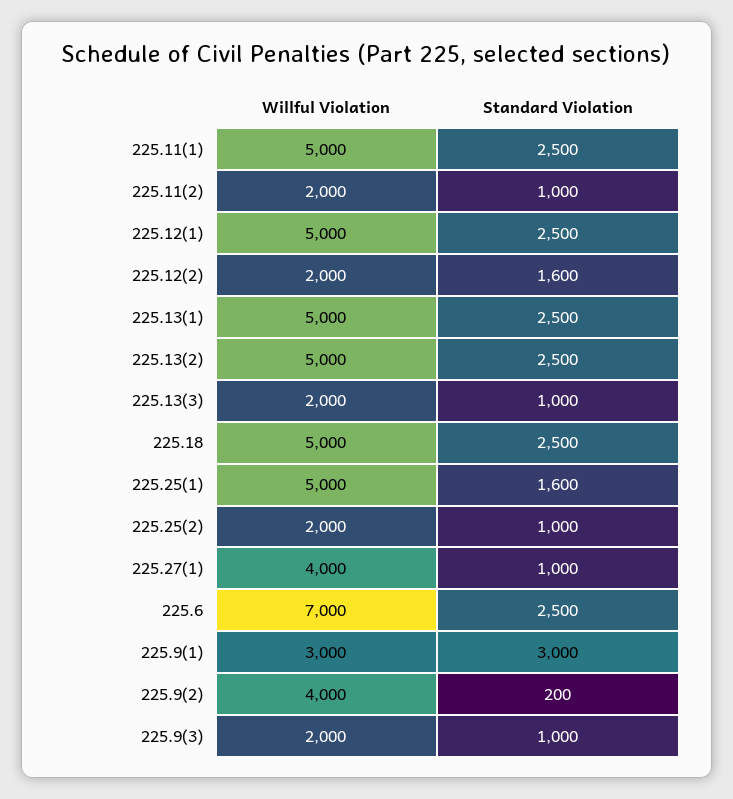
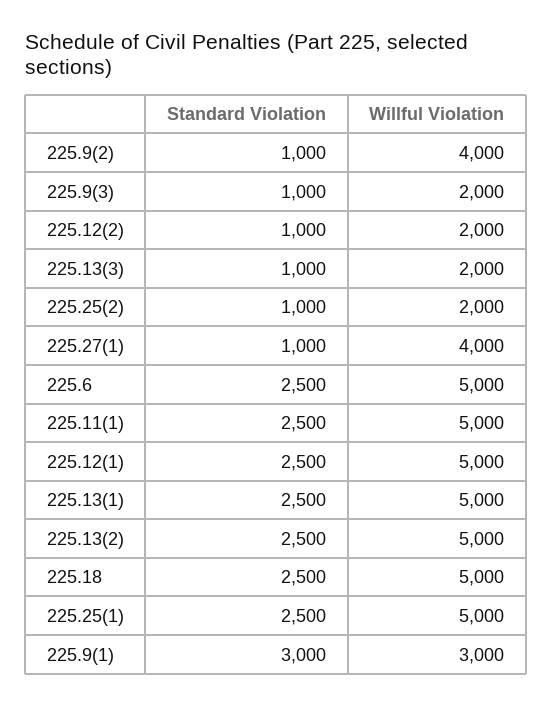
Willful Violation, 225.11(2): 2000 -> none
Standard Violation, 225.11(2): 1000 -> none
Standard Violation, 225.12(2): 1600 -> 1000
Standard Violation, 225.25(1): 1600 -> 2500
Willful Violation, 225.6: 7000 -> 5000
Standard Violation, 225.9(2): 200 -> 1000

